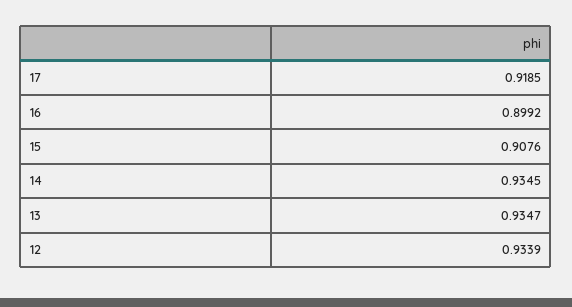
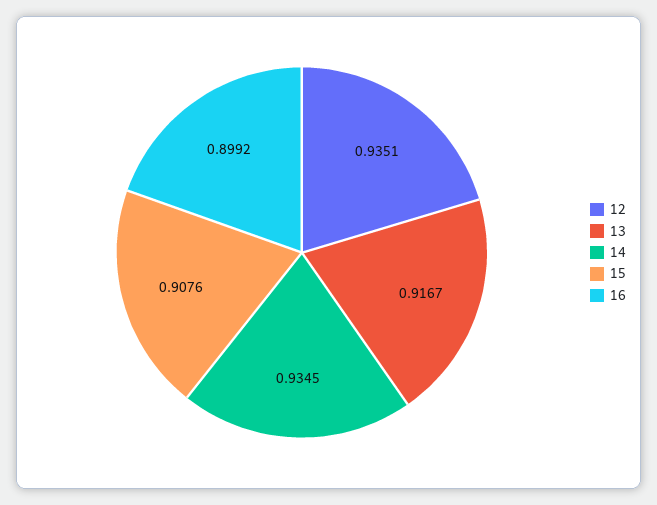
17: 0.9185 -> none
13: 0.9347 -> 0.9167
12: 0.9339 -> 0.9351

